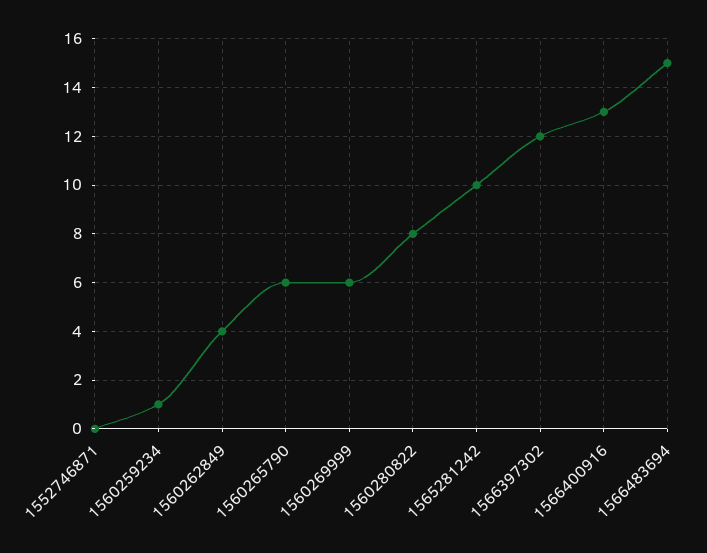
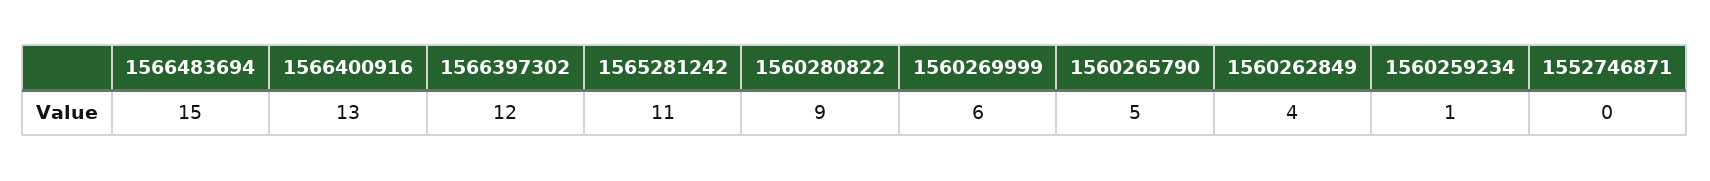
1560265790: 6 -> 5
1560280822: 8 -> 9
1565281242: 10 -> 11

